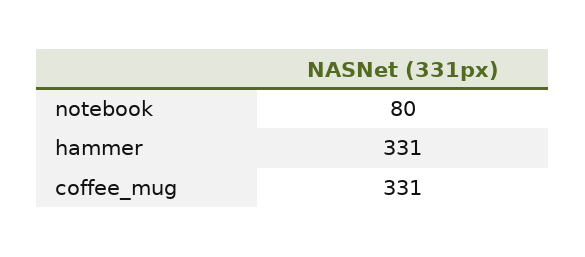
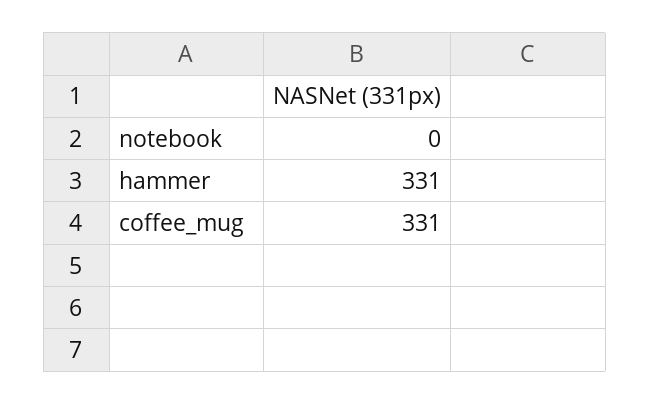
notebook: 80 -> 0

